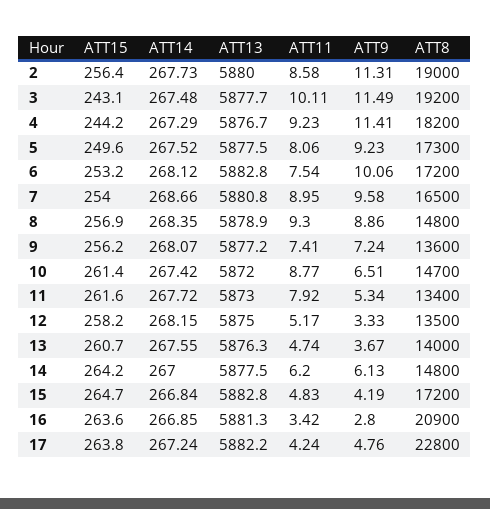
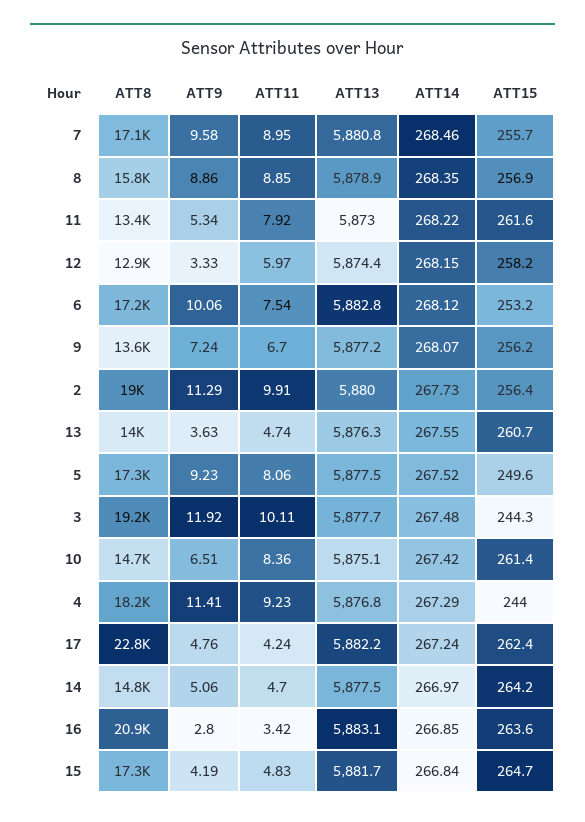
ATT11, 2: 8.58 -> 9.91
ATT9, 2: 11.31 -> 11.29
ATT15, 3: 243.1 -> 244.3
ATT9, 3: 11.49 -> 11.92
ATT15, 4: 244.2 -> 244
ATT13, 4: 5876.7 -> 5876.8
ATT15, 7: 254 -> 255.7
ATT14, 7: 268.66 -> 268.46
ATT8, 7: 16500 -> 17100
ATT11, 8: 9.3 -> 8.85
ATT8, 8: 14800 -> 15800
ATT11, 9: 7.41 -> 6.7
ATT13, 10: 5872 -> 5875.1
ATT11, 10: 8.77 -> 8.36
ATT14, 11: 267.72 -> 268.22
ATT13, 12: 5875 -> 5874.4
ATT11, 12: 5.17 -> 5.97
ATT8, 12: 13500 -> 12900
ATT9, 13: 3.67 -> 3.63
ATT14, 14: 267 -> 266.97
ATT11, 14: 6.2 -> 4.7
ATT9, 14: 6.13 -> 5.06
ATT13, 15: 5882.8 -> 5881.7
ATT8, 15: 17200 -> 17300
ATT13, 16: 5881.3 -> 5883.1
ATT15, 17: 263.8 -> 262.4

